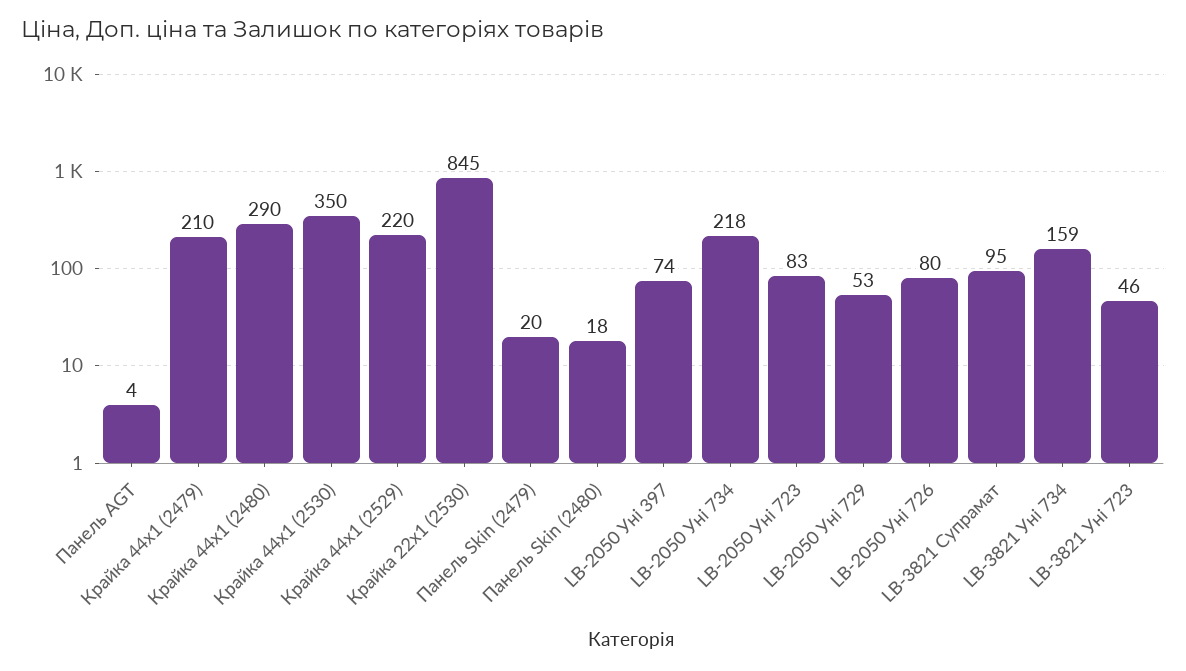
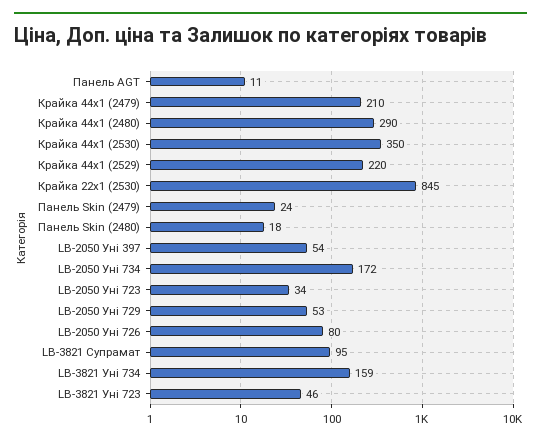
Панель AGT: 4 -> 11
Панель Skin (2479): 20 -> 24
LB-2050 Уні 397: 74 -> 54
LB-2050 Уні 734: 218 -> 172
LB-2050 Уні 723: 83 -> 34

